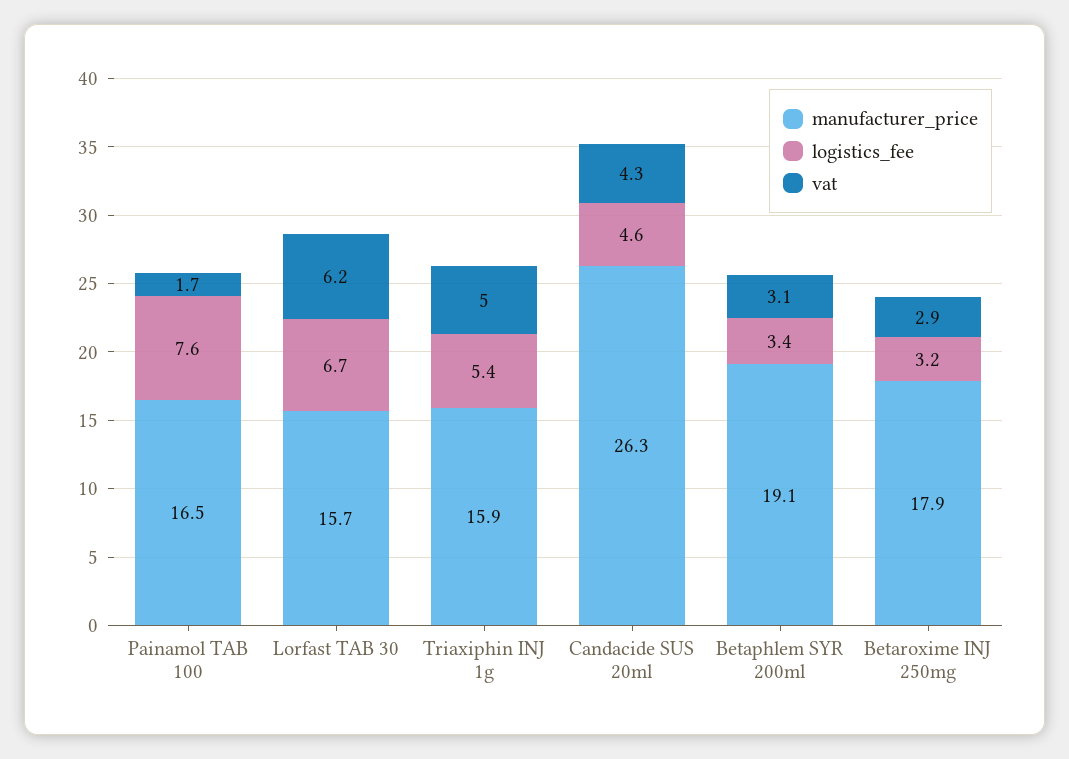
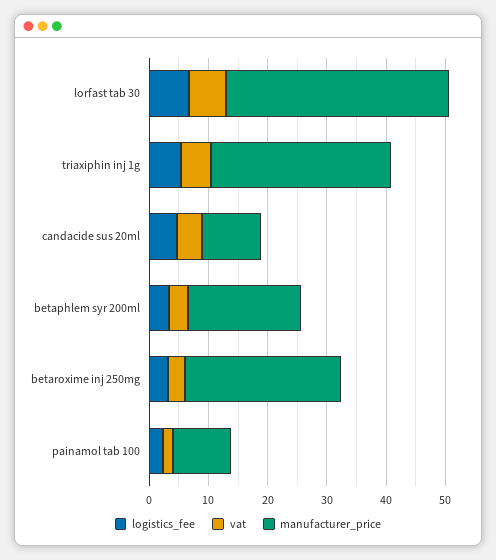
manufacturer_price, Painamol TAB 100: 16.5 -> 10
logistics_fee, Painamol TAB 100: 7.6 -> 2
manufacturer_price, Lorfast TAB 30: 15.7 -> 38
manufacturer_price, Triaxiphin INJ 1g: 15.9 -> 30
manufacturer_price, Candacide SUS 20ml: 26.3 -> 10
manufacturer_price, Betaroxime INJ 250mg: 17.9 -> 26

